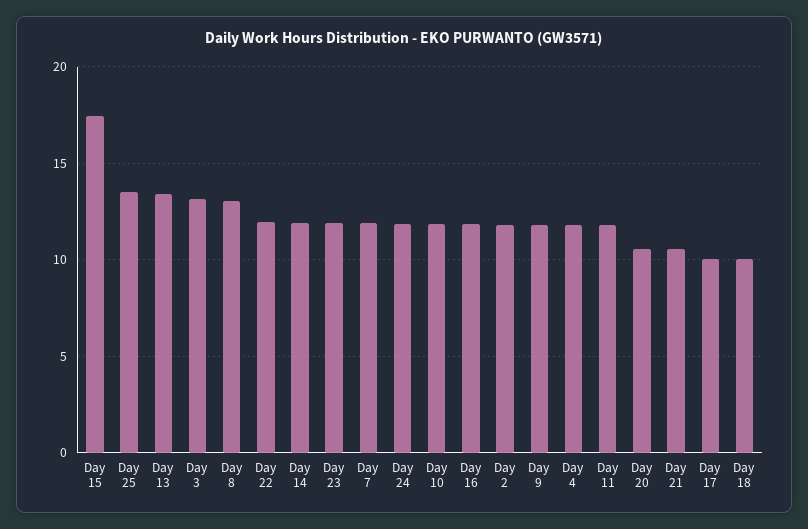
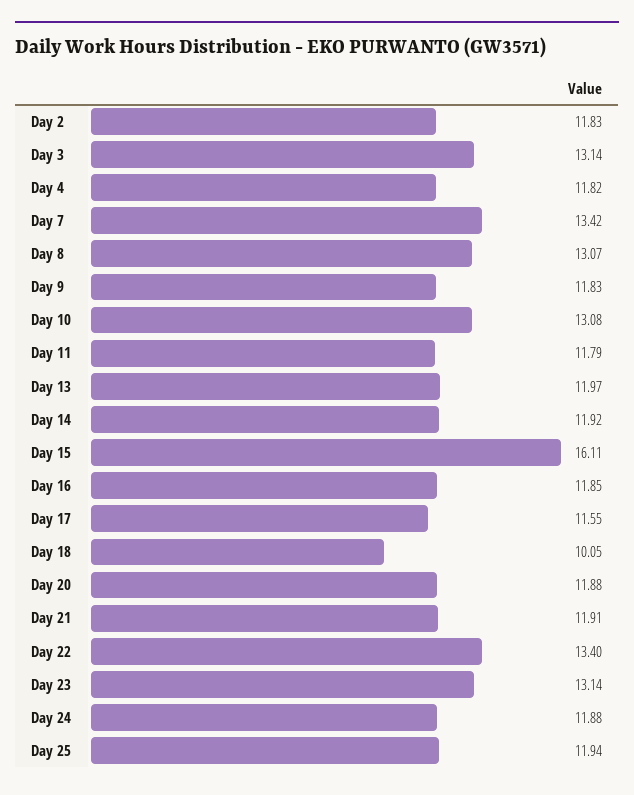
Day 15: 17.5 -> 16.11
Day 25: 13.5 -> 11.94
Day 13: 13.5 -> 11.97
Day 22: 12 -> 13.4
Day 23: 12 -> 13.14
Day 7: 12 -> 13.42
Day 10: 12 -> 13.08
Day 20: 10.5 -> 11.88
Day 21: 10.5 -> 11.91
Day 17: 10 -> 11.55

